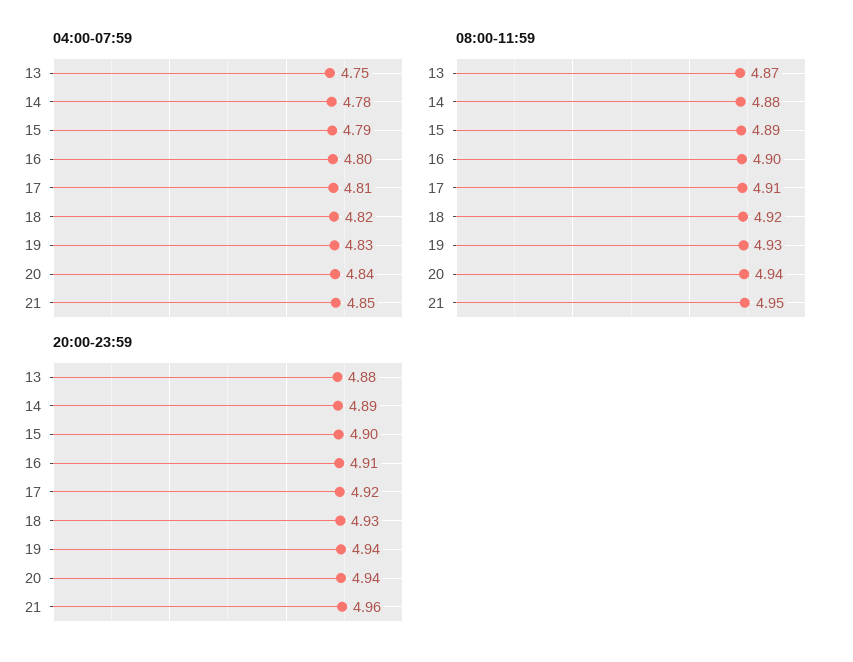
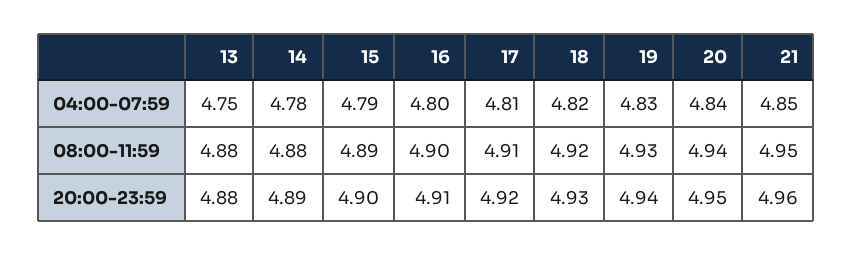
08:00-11:59, 13: 4.87 -> 4.88
20:00-23:59, 20: 4.94 -> 4.95

